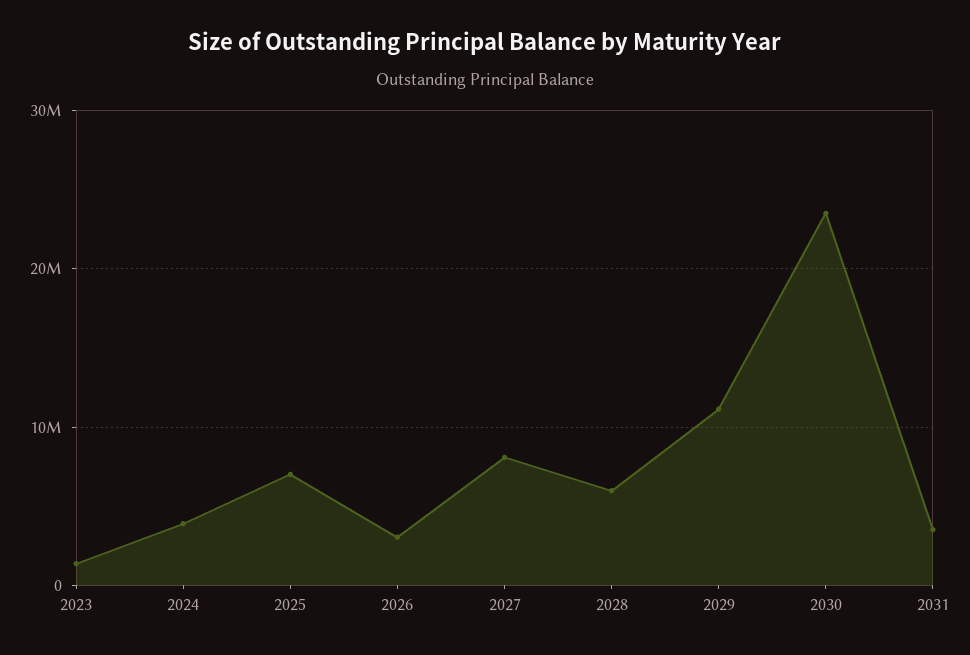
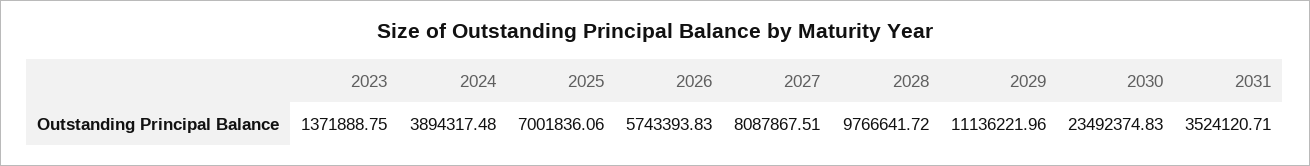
2026: 3000000 -> 5743393.83
2028: 6000000 -> 9766641.72

